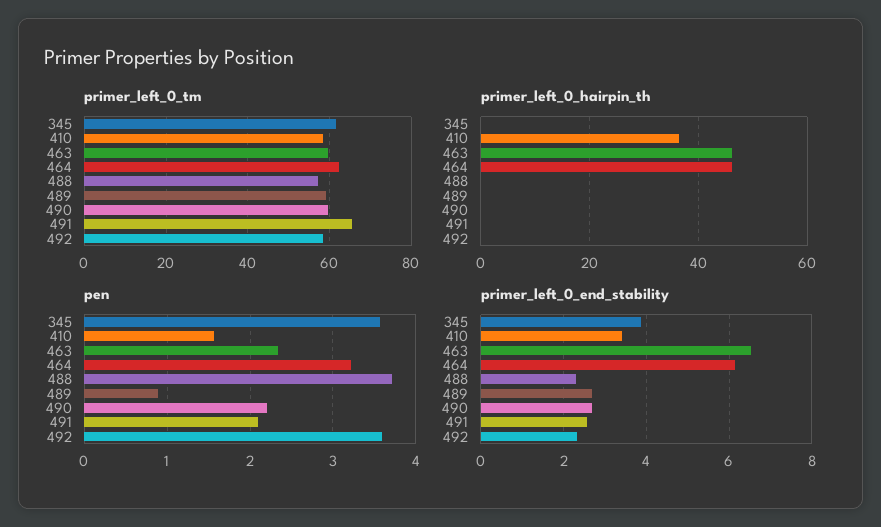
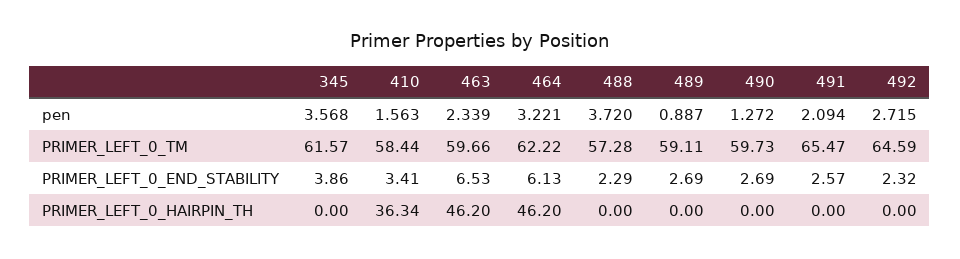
primer_left_0_tm, 492: 58 -> 64.59
pen, 490: 2.2 -> 1.272
pen, 492: 3.6 -> 2.715

